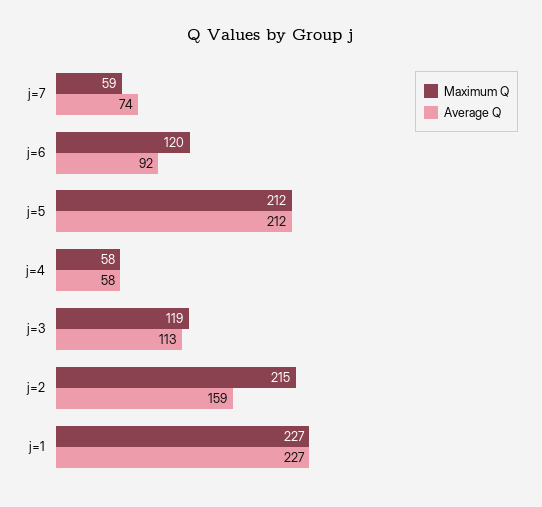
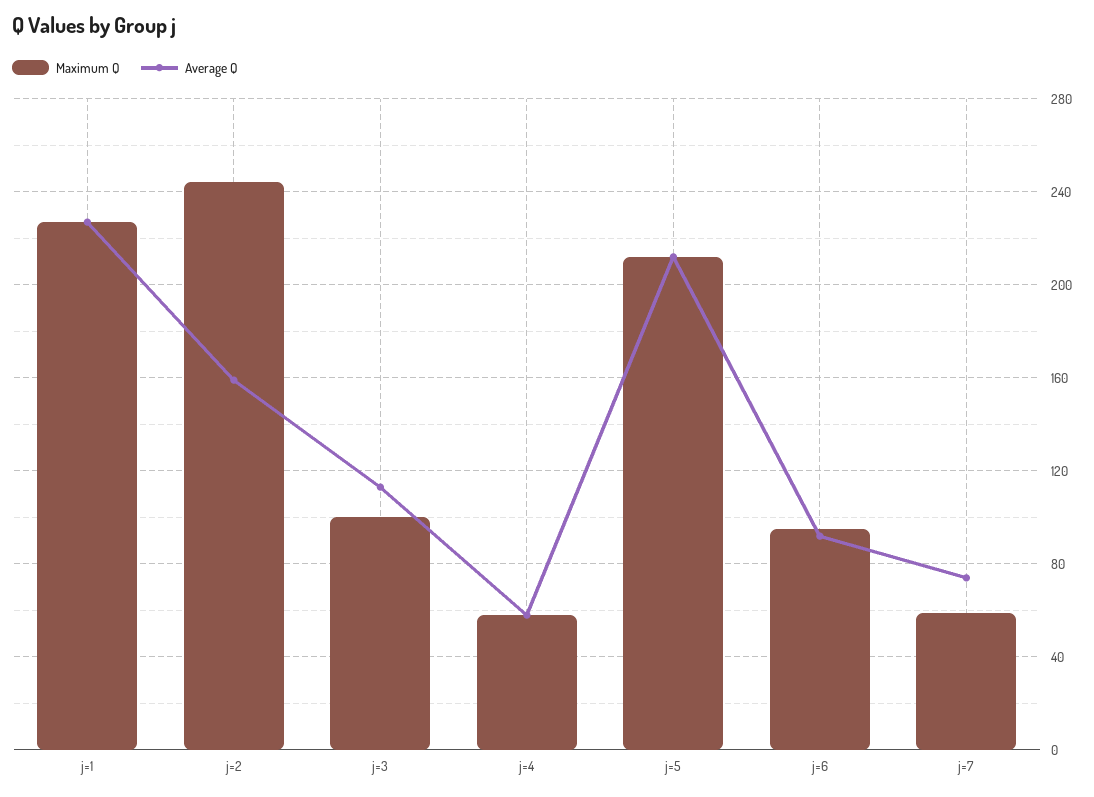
Maximum Q, j=6: 120 -> 95
Maximum Q, j=3: 119 -> 100
Maximum Q, j=2: 215 -> 245

